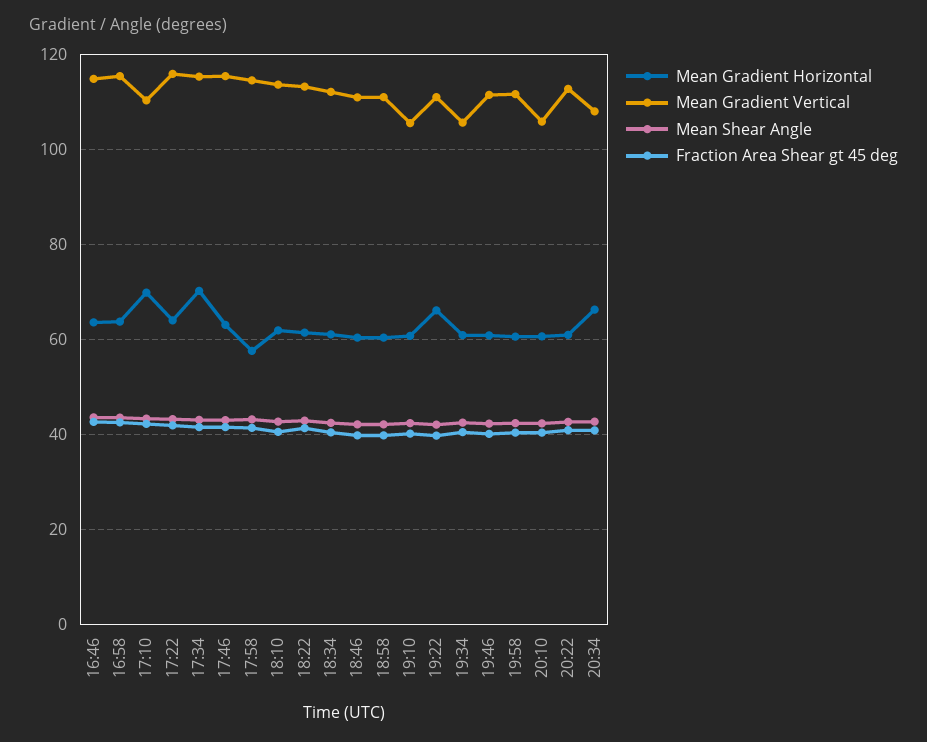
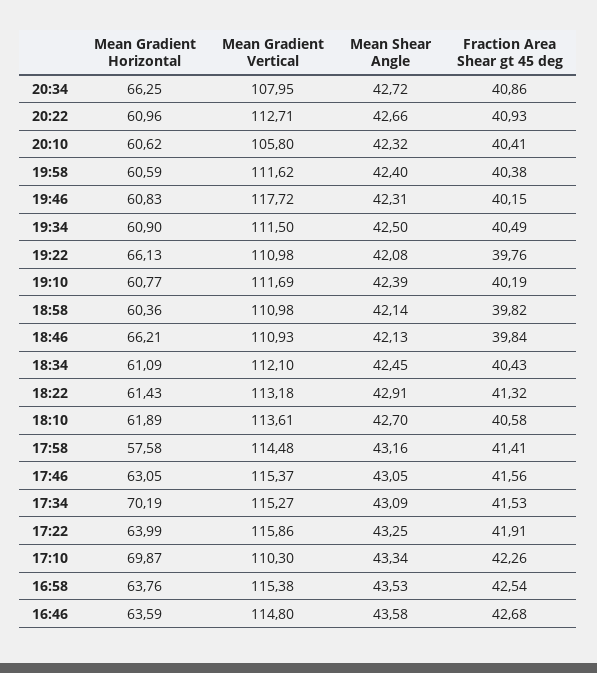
Mean Gradient Horizontal, 18:46: 60 -> 66.21
Mean Gradient Vertical, 19:10: 106 -> 111.69
Mean Gradient Vertical, 19:34: 106 -> 111.5
Mean Gradient Vertical, 19:46: 112 -> 117.72

